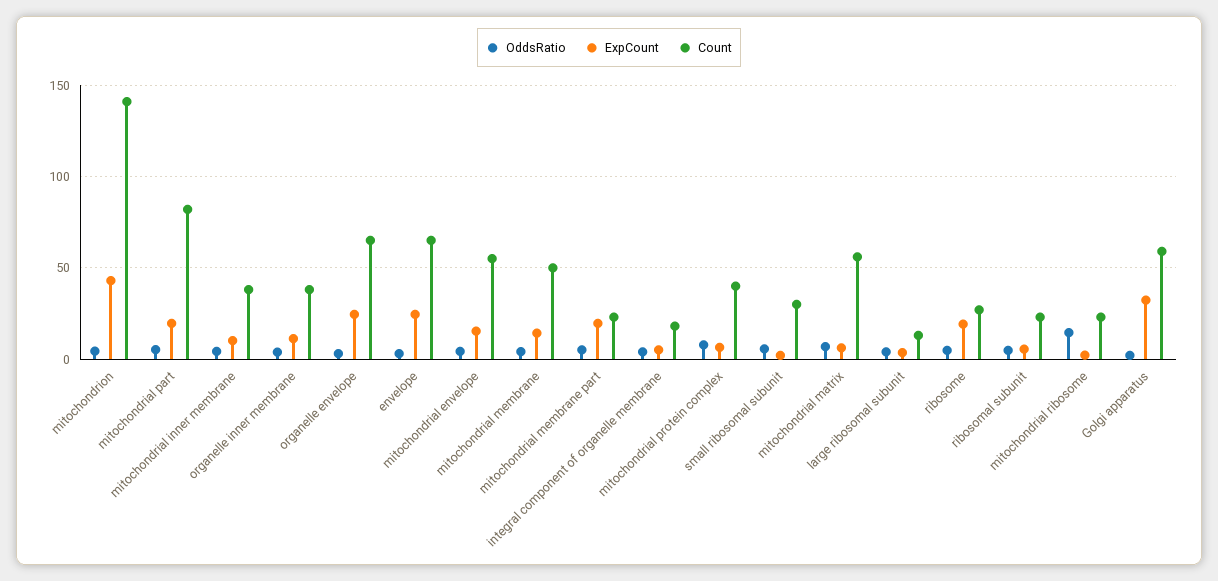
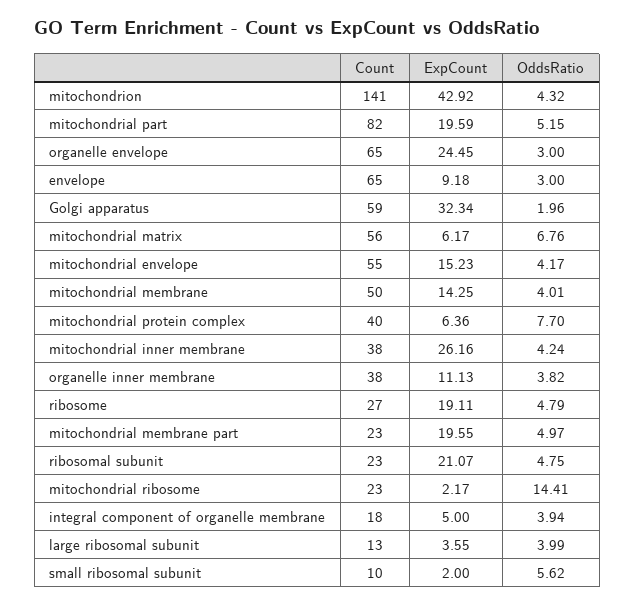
ExpCount, mitochondrial inner membrane: 10 -> 26.16
ExpCount, envelope: 25 -> 9.18
Count, small ribosomal subunit: 30 -> 10
ExpCount, ribosomal subunit: 5 -> 21.07

